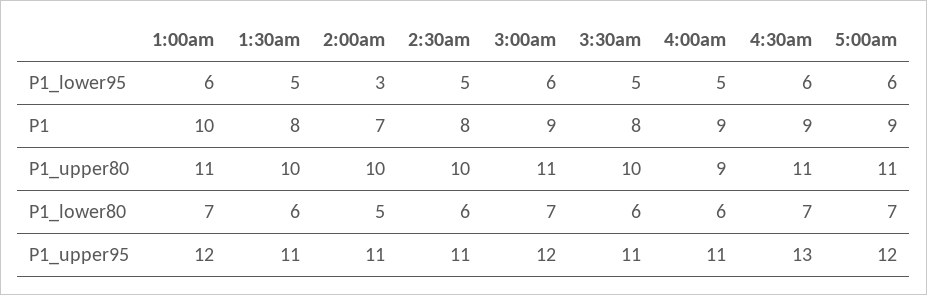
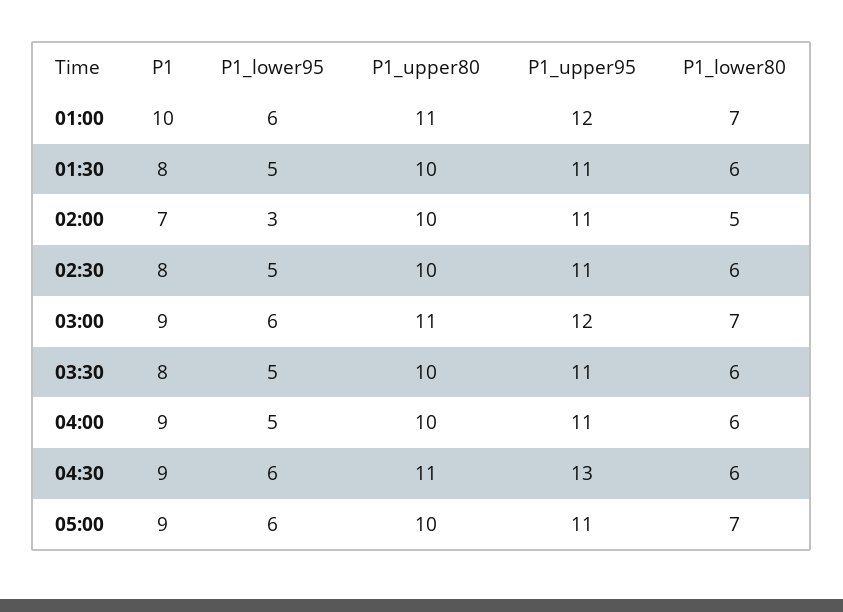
4:00am, P1_upper80: 9 -> 10
5:00am, P1_upper80: 11 -> 10
4:30am, P1_lower80: 7 -> 6
5:00am, P1_upper95: 12 -> 11

